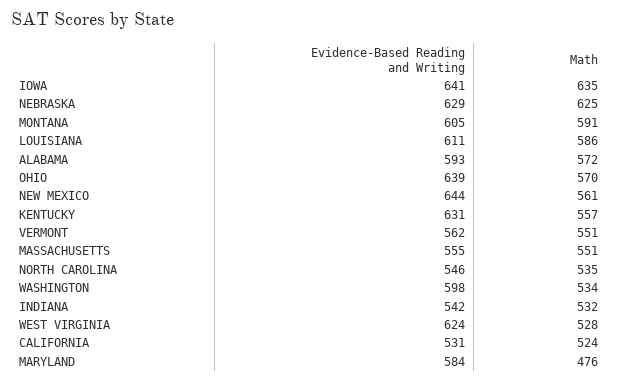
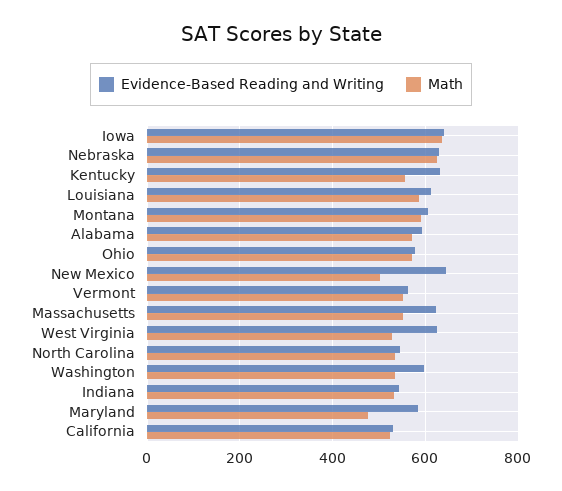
Evidence-Based Reading and Writing, OHIO: 639 -> 580
Math, NEW MEXICO: 561 -> 500
Evidence-Based Reading and Writing, MASSACHUSETTS: 555 -> 620

